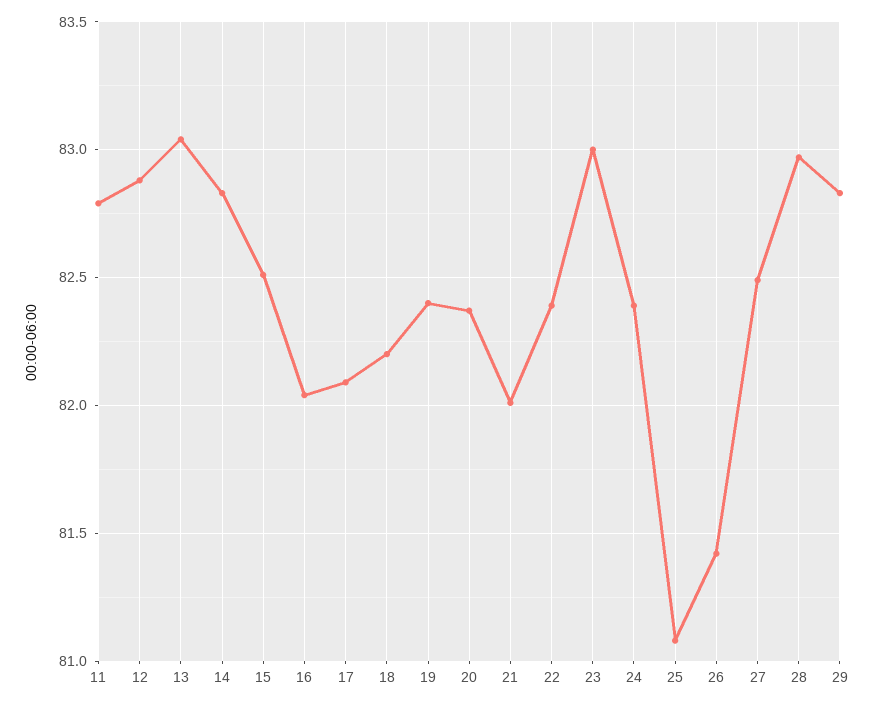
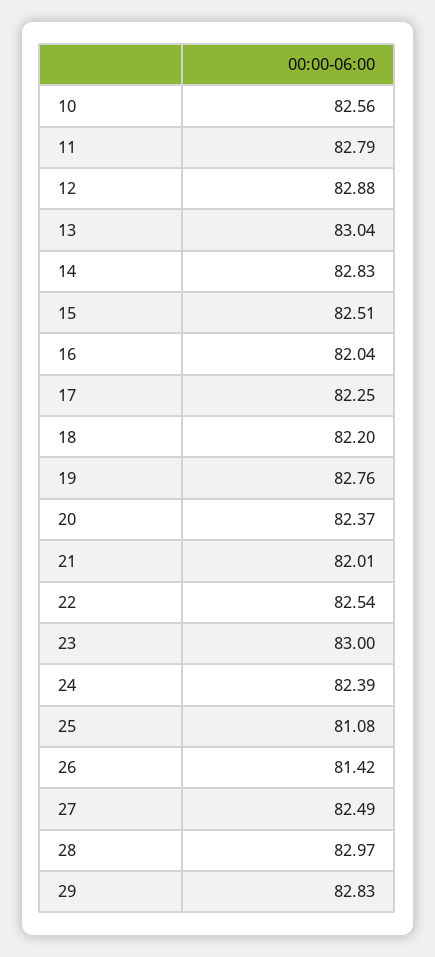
17: 82.1 -> 82.25
19: 82.4 -> 82.76
22: 82.4 -> 82.54
10: none -> 82.56

